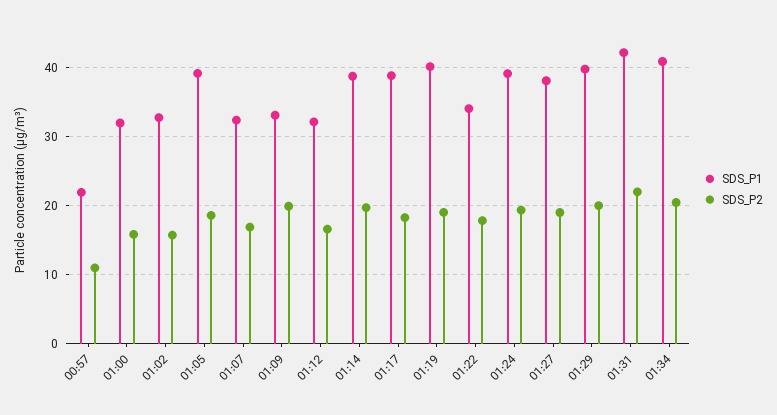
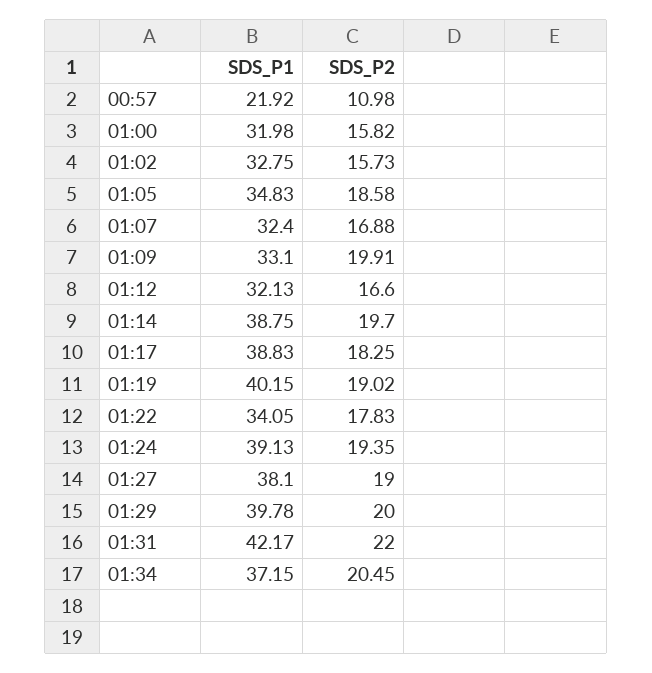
SDS_P1, 01:05: 39 -> 34.83
SDS_P1, 01:34: 41 -> 37.15

